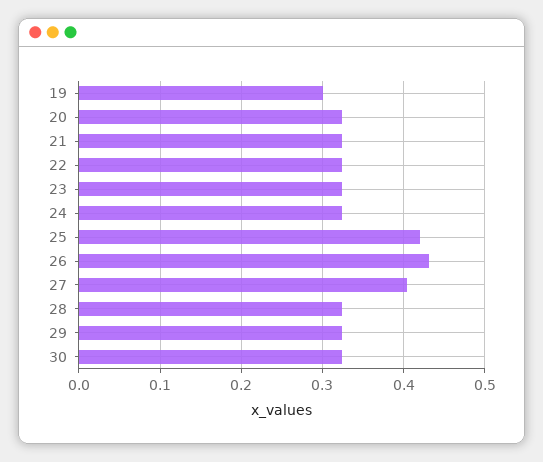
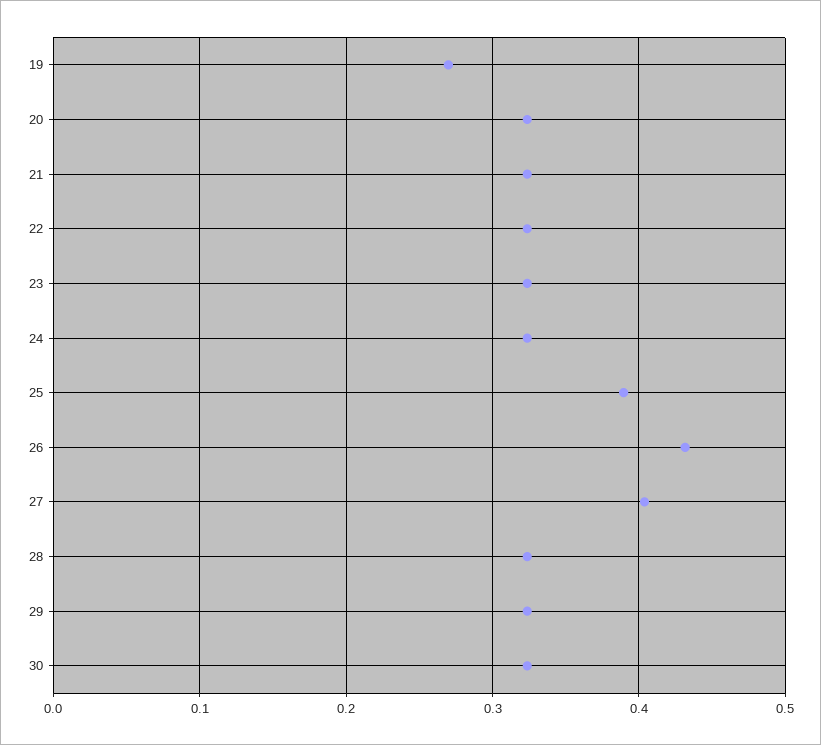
19: 0.3 -> 0.27
25: 0.42 -> 0.39

